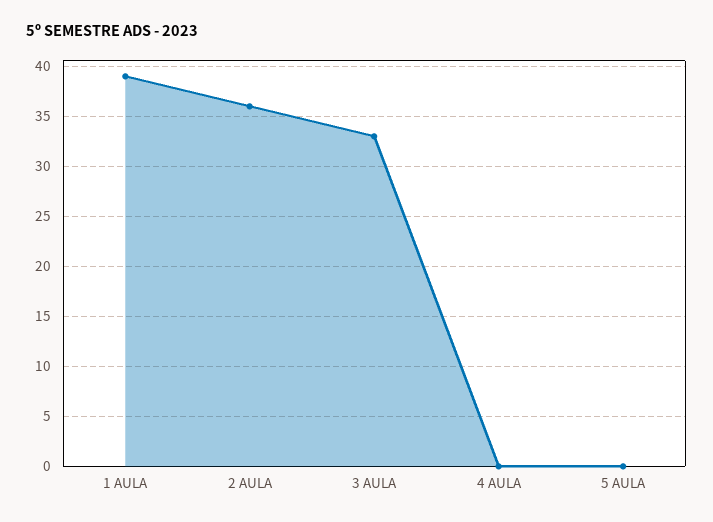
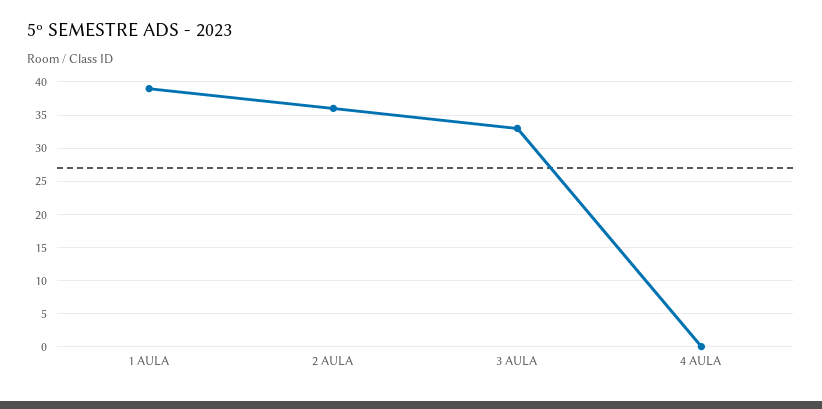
5 AULA: 0 -> none

